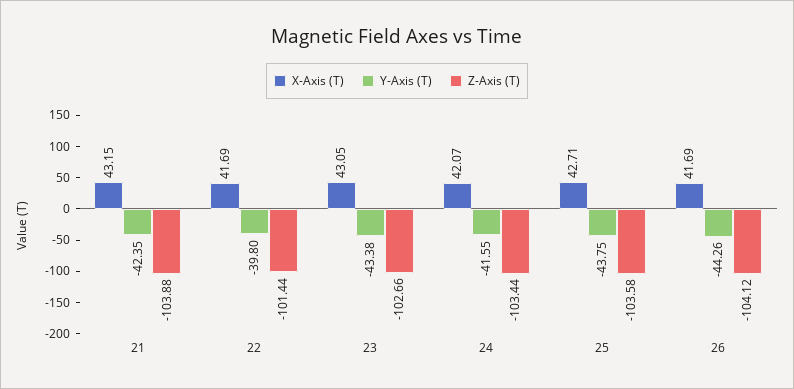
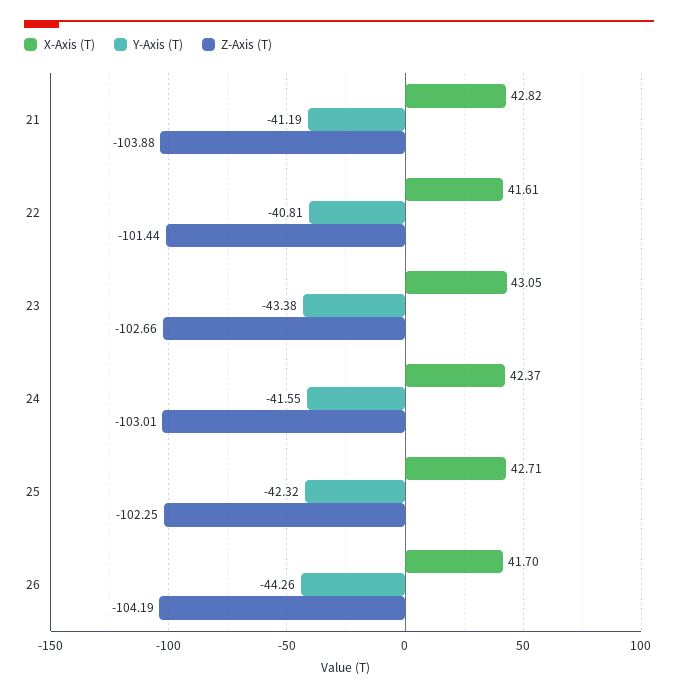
X-Axis (T), 21: 43.15 -> 42.82
Y-Axis (T), 21: -42.35 -> -41.19
X-Axis (T), 22: 41.69 -> 41.61
Y-Axis (T), 22: -39.8 -> -40.81
X-Axis (T), 24: 42.07 -> 42.37
Z-Axis (T), 24: -103.44 -> -103.01
Y-Axis (T), 25: -43.75 -> -42.32
Z-Axis (T), 25: -103.58 -> -102.25
X-Axis (T), 26: 41.69 -> 41.7
Z-Axis (T), 26: -104.12 -> -104.19

